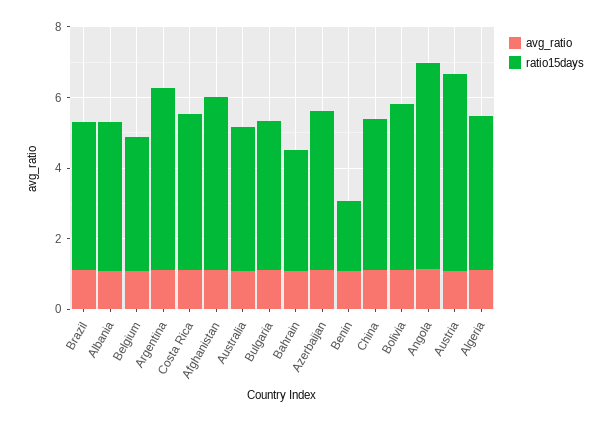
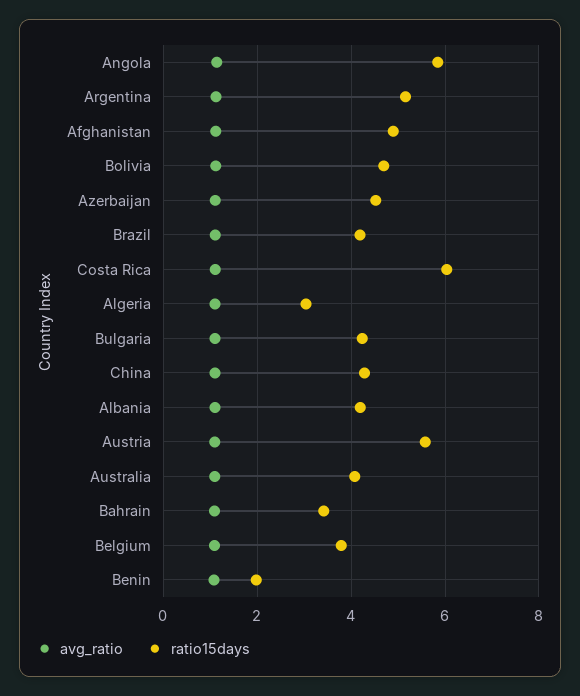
ratio15days, Costa Rica: 4.5 -> 6
ratio15days, Algeria: 4.5 -> 3

